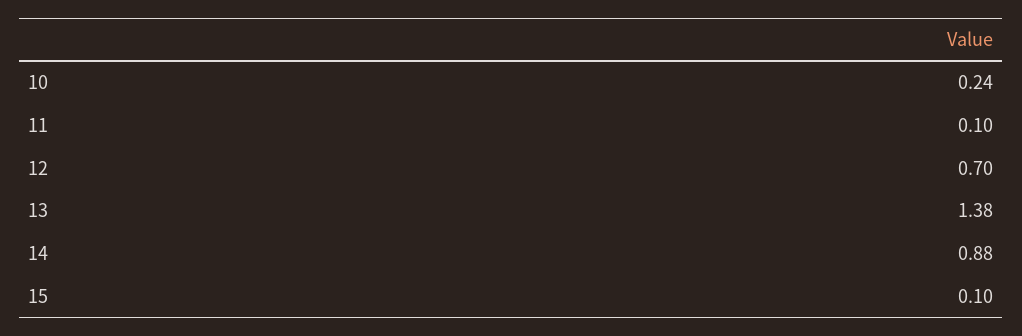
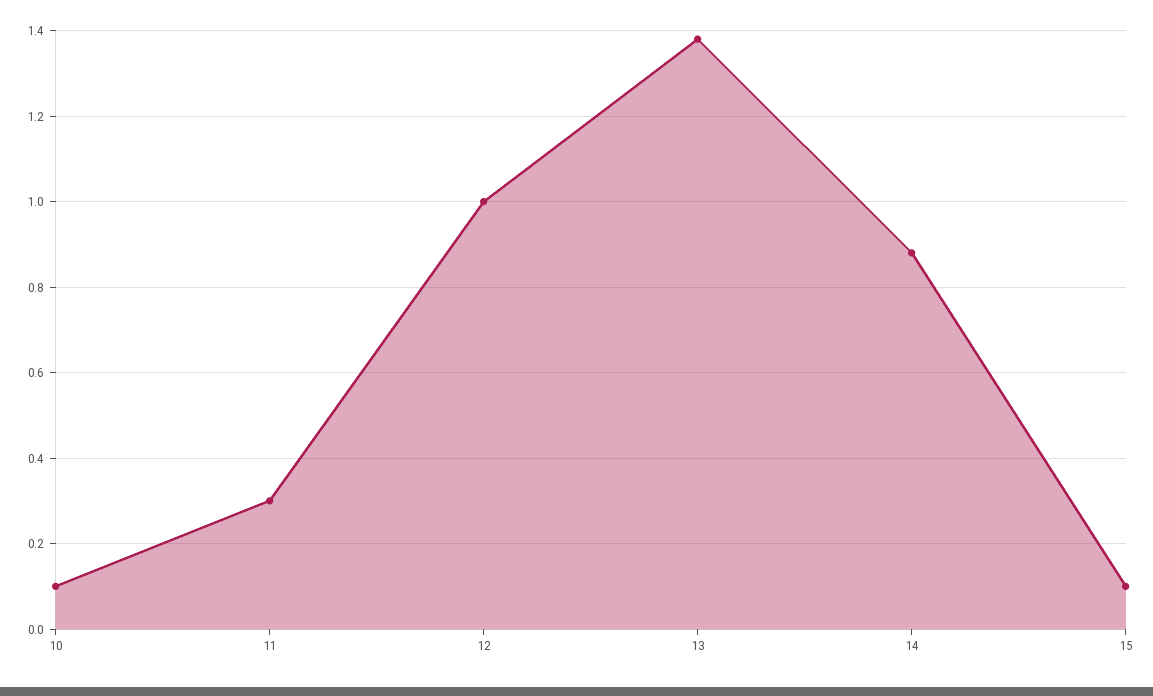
10: 0.24 -> 0.1
11: 0.1 -> 0.3
12: 0.7 -> 1

